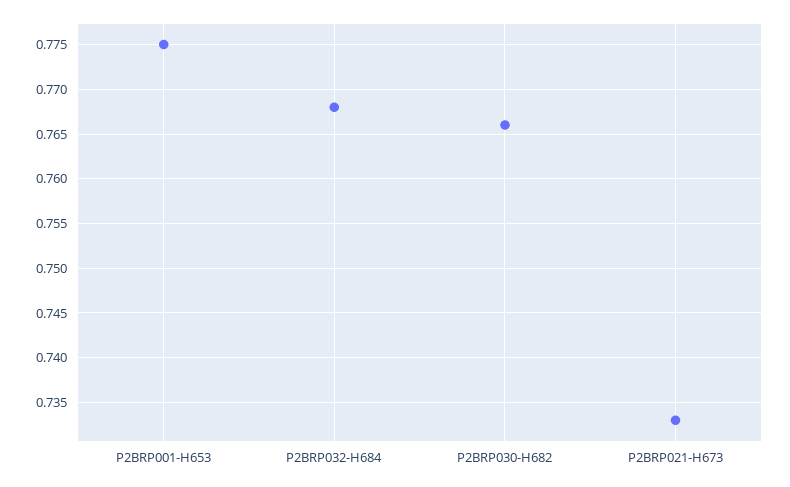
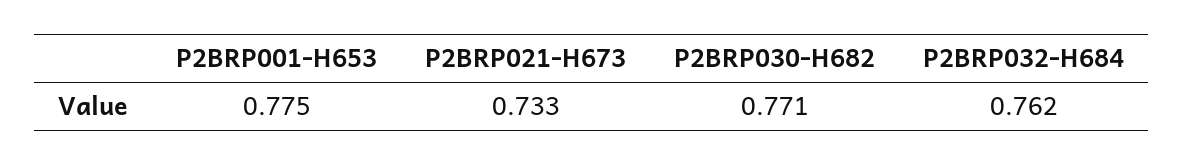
P2BRP032-H684: 0.768 -> 0.762
P2BRP030-H682: 0.766 -> 0.771

